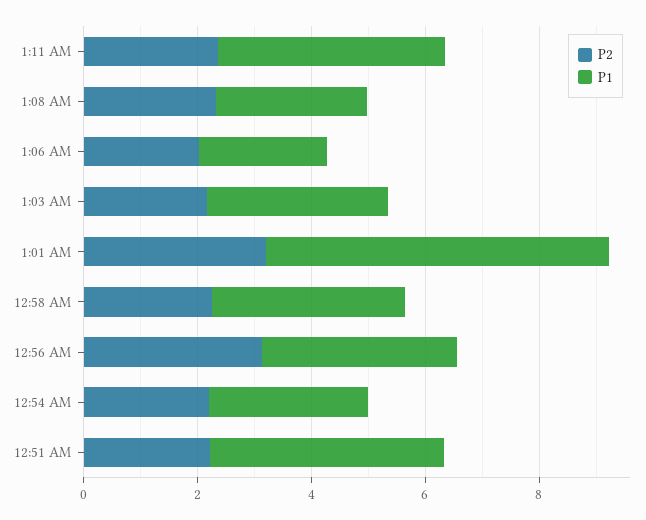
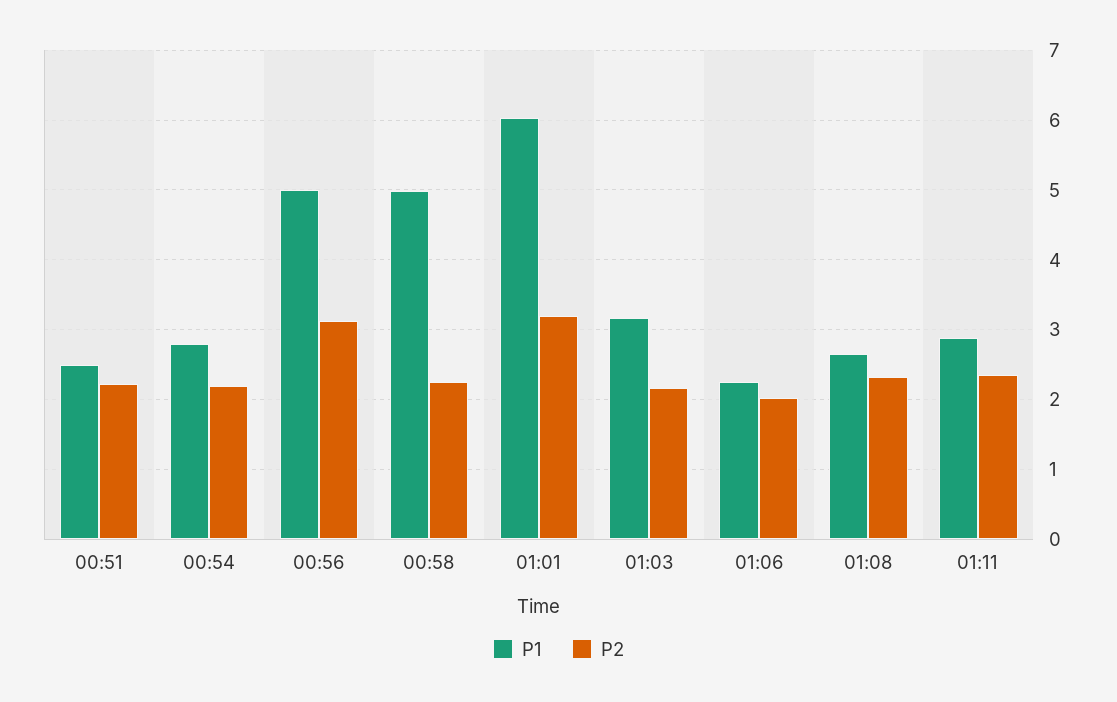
P1, 1:11 AM: 4 -> 2.9
P1, 12:58 AM: 3.5 -> 5
P1, 12:56 AM: 3.5 -> 5
P1, 12:51 AM: 4 -> 2.5

